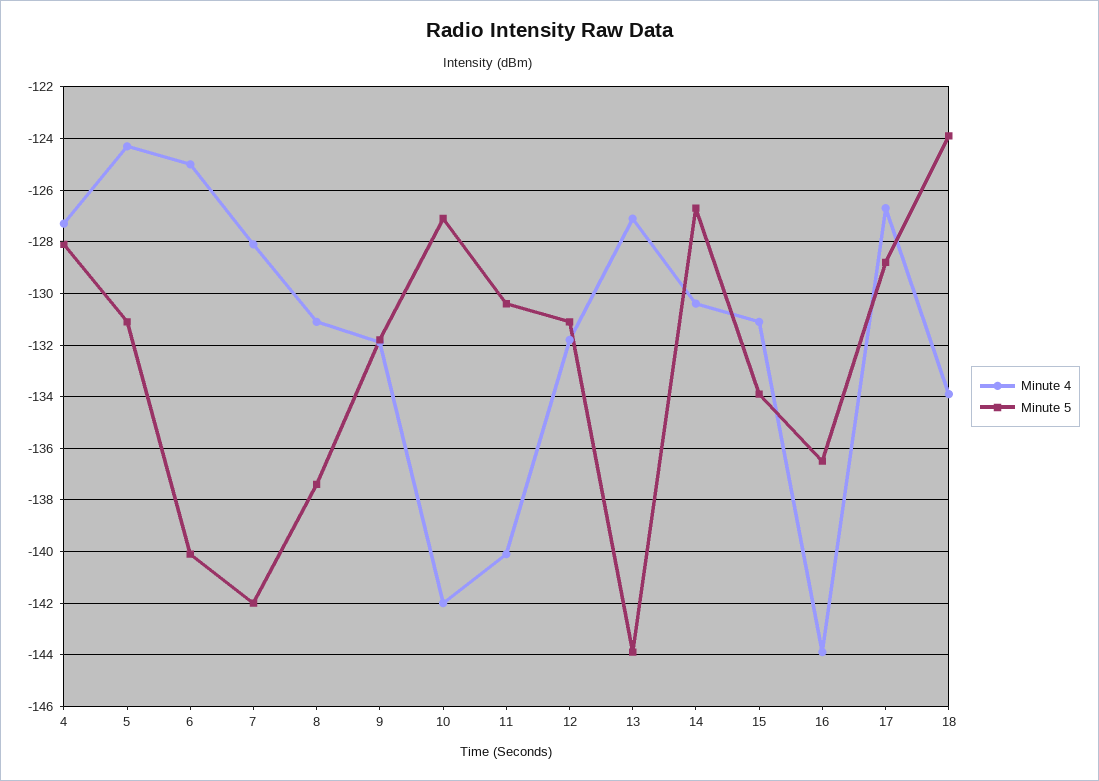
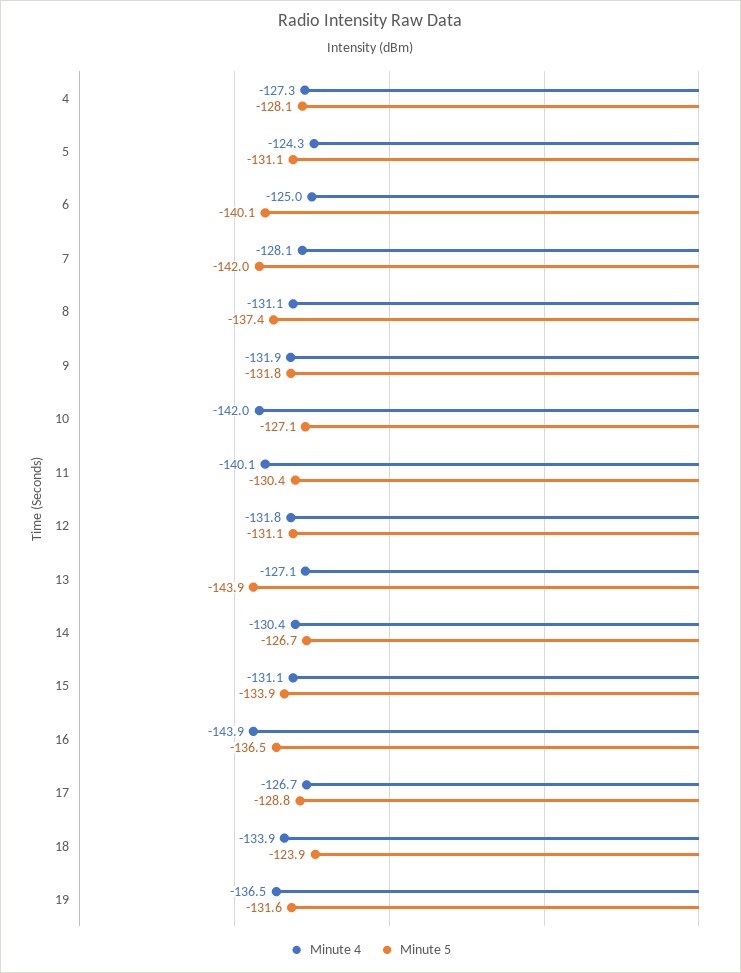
Minute 4, 19: none -> -136.5
Minute 5, 19: none -> -131.6

